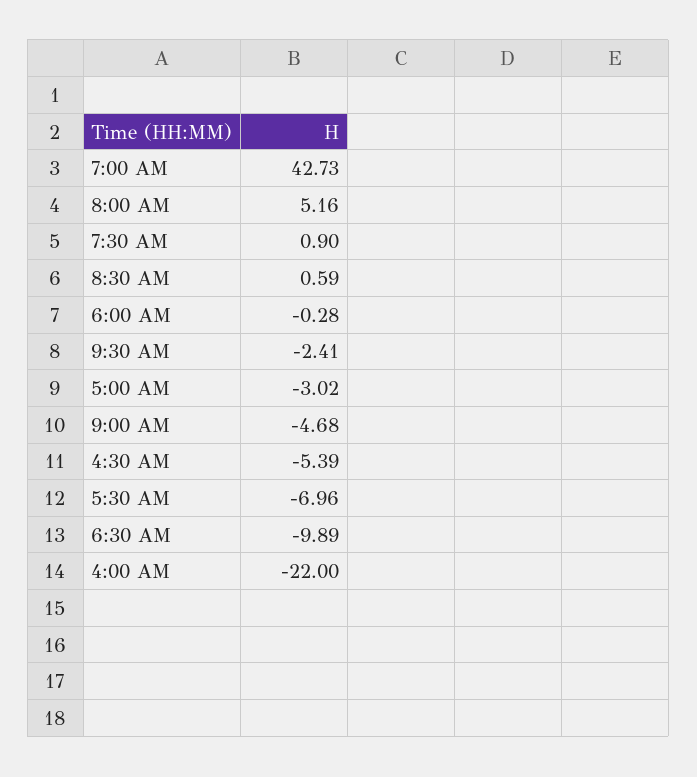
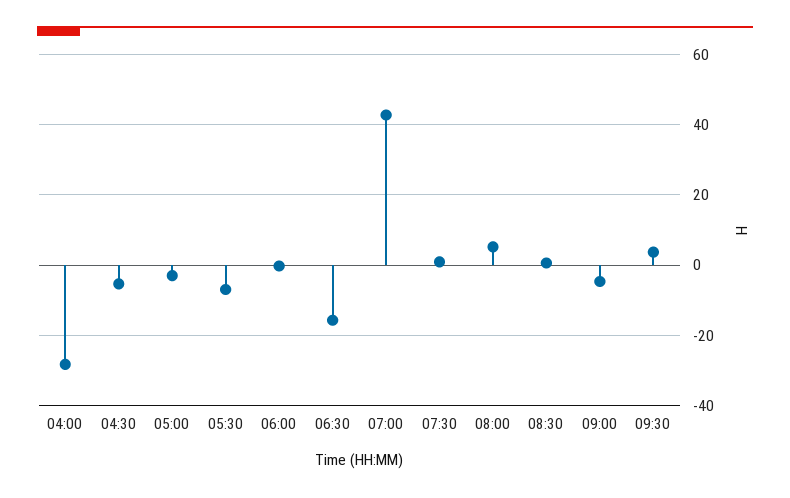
9:30 AM: -2.41 -> 4
6:30 AM: -9.89 -> -16
4:00 AM: -22 -> -28

